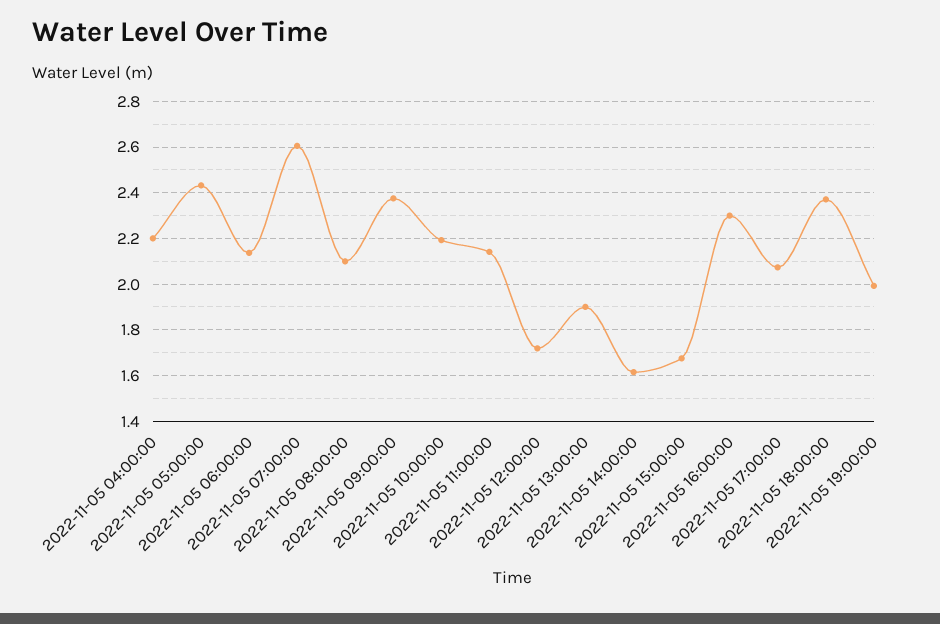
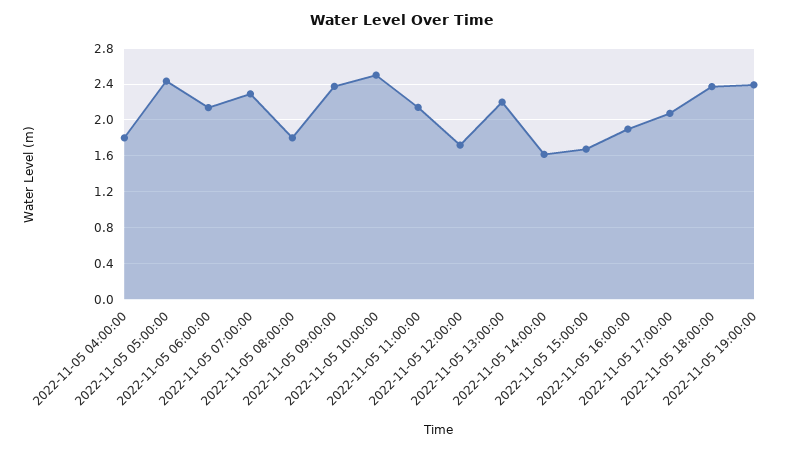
2022-11-05 04:00:00: 2.2 -> 1.8
2022-11-05 07:00:00: 2.6 -> 2.3
2022-11-05 08:00:00: 2.1 -> 1.8
2022-11-05 10:00:00: 2.2 -> 2.5
2022-11-05 13:00:00: 1.9 -> 2.2
2022-11-05 16:00:00: 2.3 -> 1.9
2022-11-05 19:00:00: 2 -> 2.4

